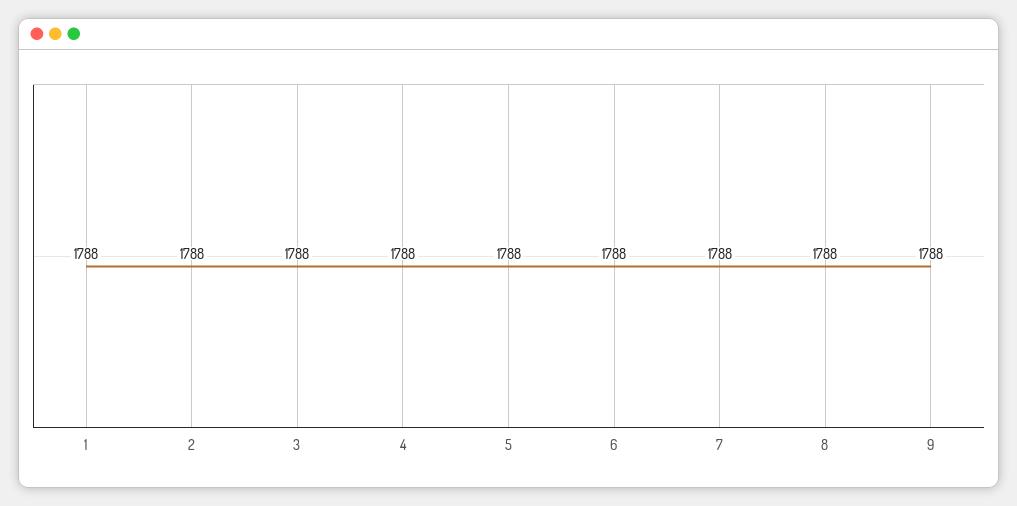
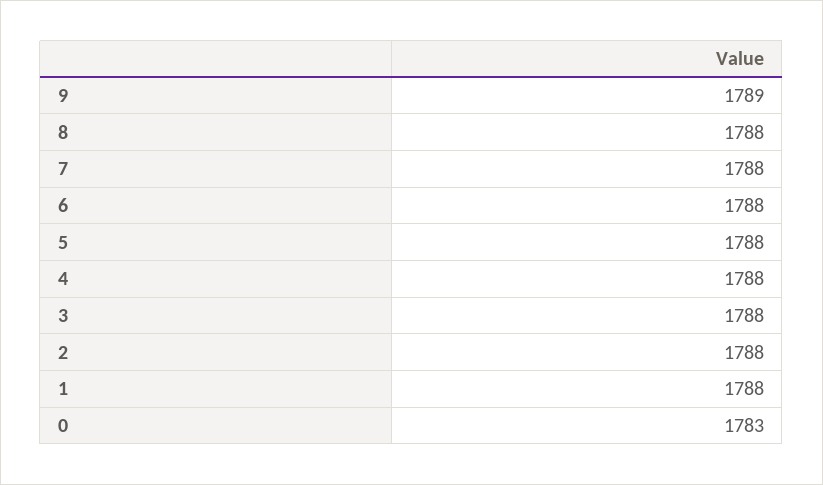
9: 1788 -> 1789
0: none -> 1783

